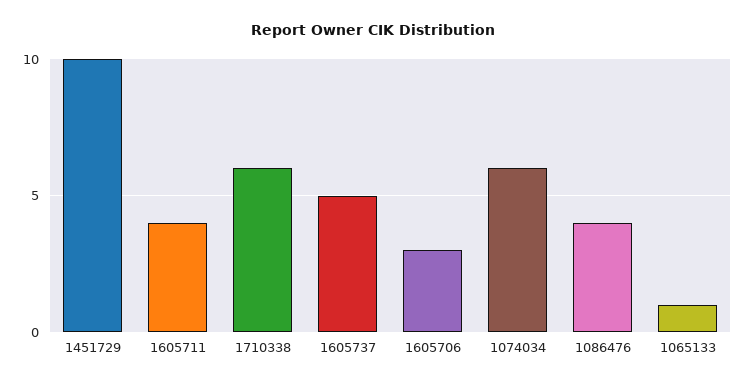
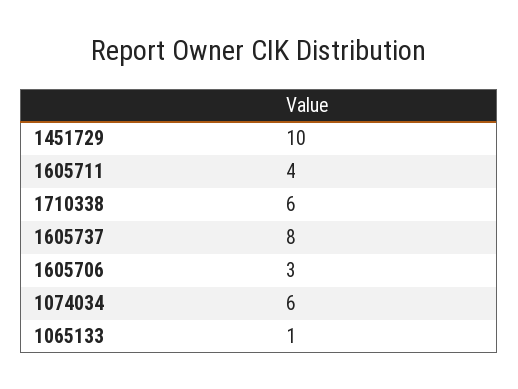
1605737: 5 -> 8
1086476: 4 -> none

